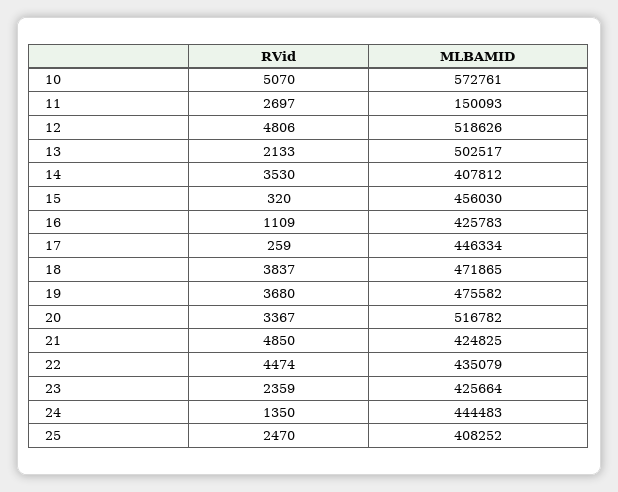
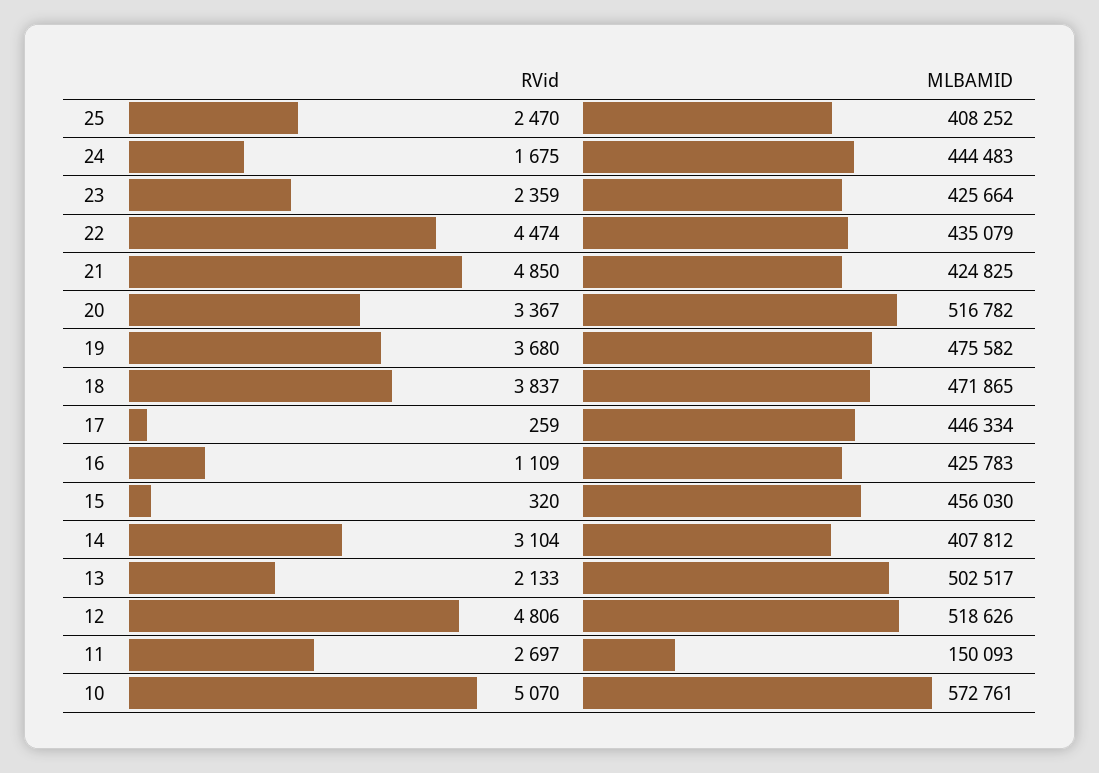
RVid, 14: 3530 -> 3104
RVid, 24: 1350 -> 1675

